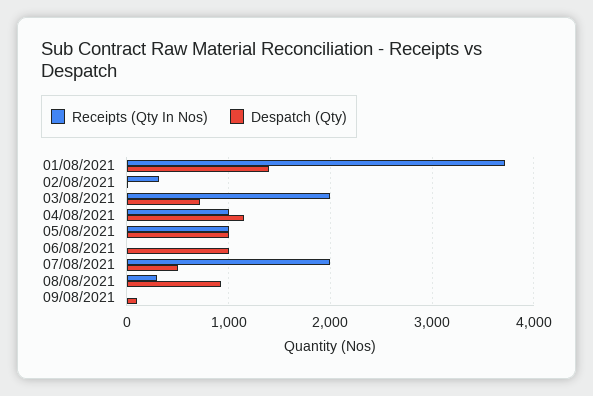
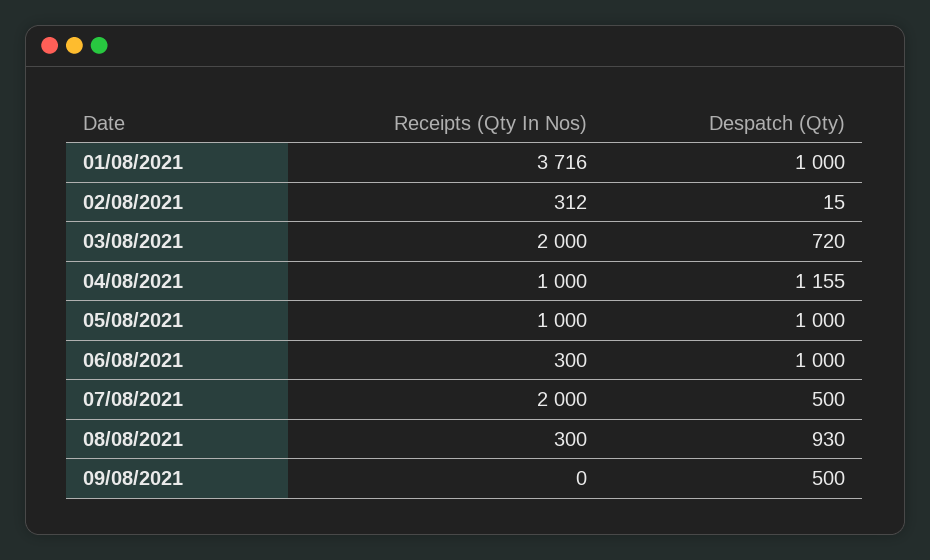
Despatch (Qty), 01/08/2021: 1400 -> 1000
Receipts (Qty In Nos), 06/08/2021: 0 -> 300
Despatch (Qty), 09/08/2021: 100 -> 500

